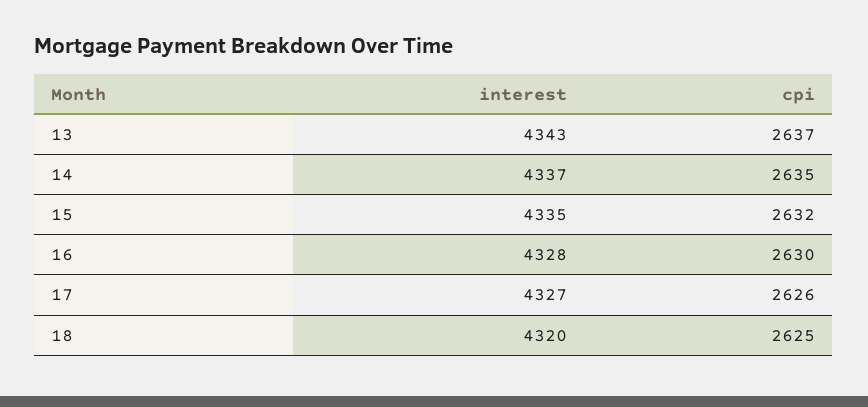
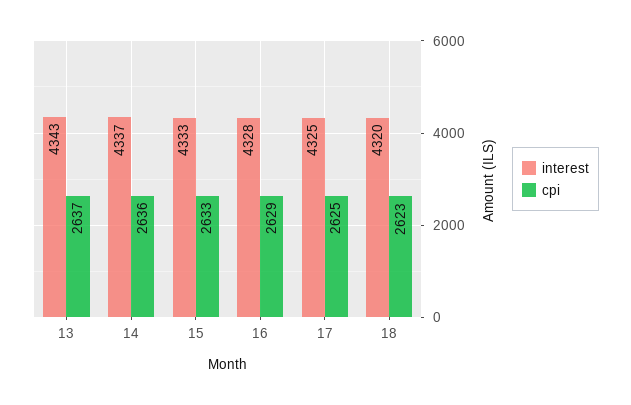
cpi, 14: 2635 -> 2636
interest, 15: 4335 -> 4333
cpi, 15: 2632 -> 2633
cpi, 16: 2630 -> 2629
interest, 17: 4327 -> 4325
cpi, 17: 2626 -> 2625
cpi, 18: 2625 -> 2623

